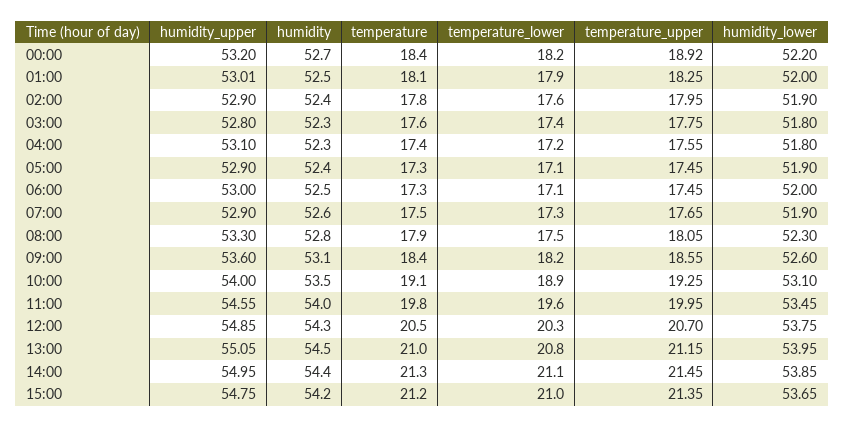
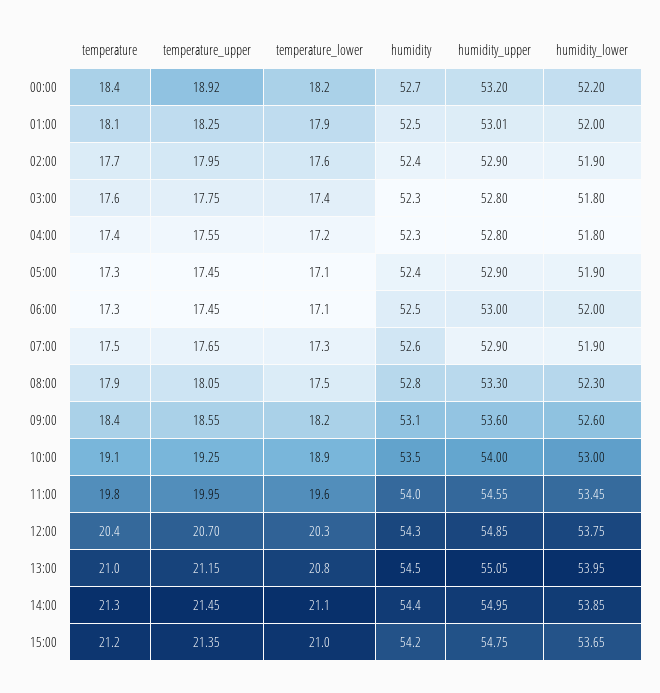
temperature, 02:00: 17.8 -> 17.7
humidity_upper, 04:00: 53.1 -> 52.8
humidity_lower, 10:00: 53.1 -> 53
temperature, 12:00: 20.5 -> 20.4

